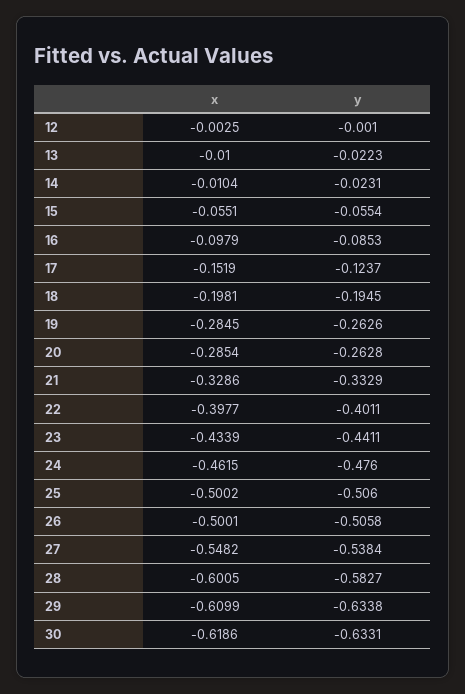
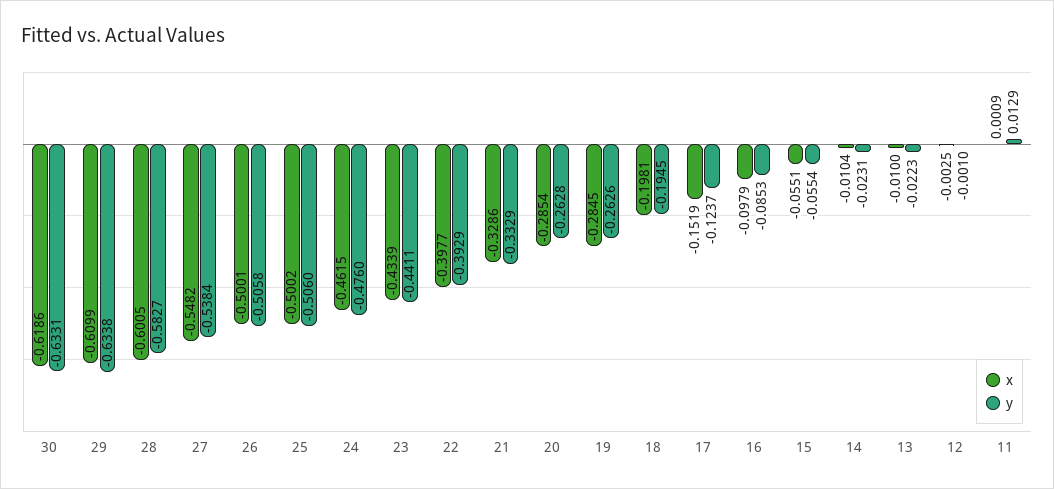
y, 22: -0.4011 -> -0.3929
x, 11: none -> 0.0009
y, 11: none -> 0.0129

